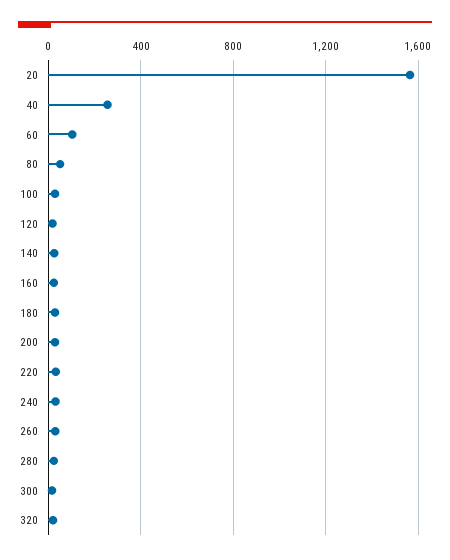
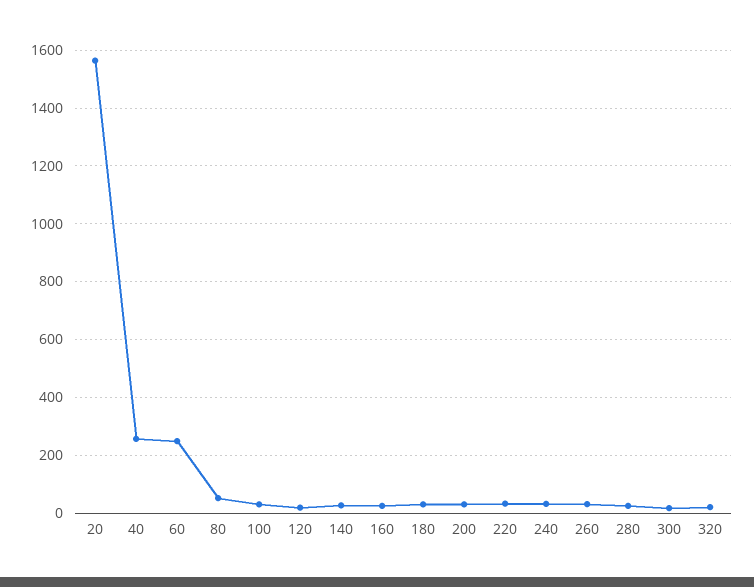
60: 100 -> 250

